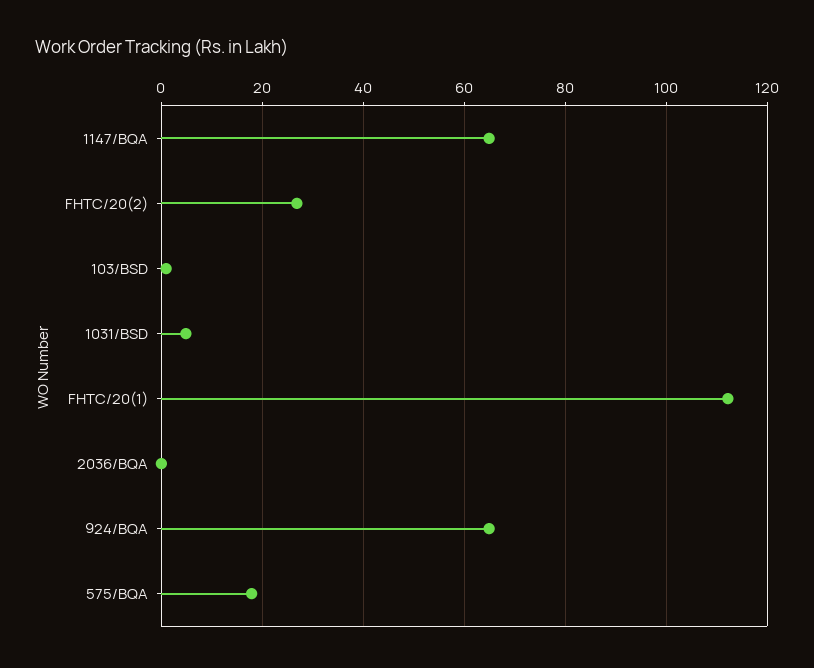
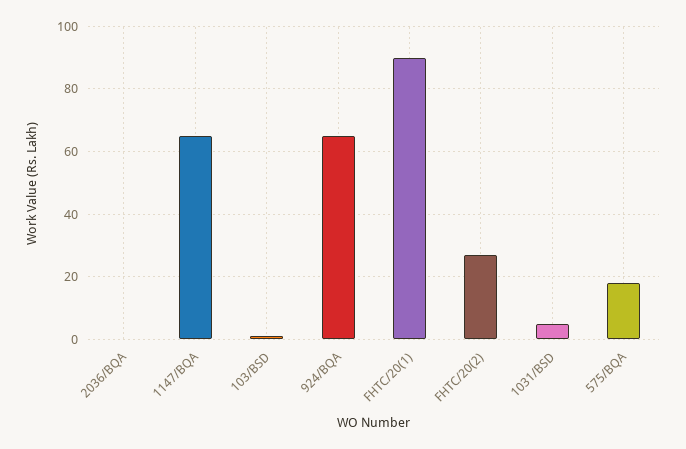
FHTC/20(1): 112 -> 90

